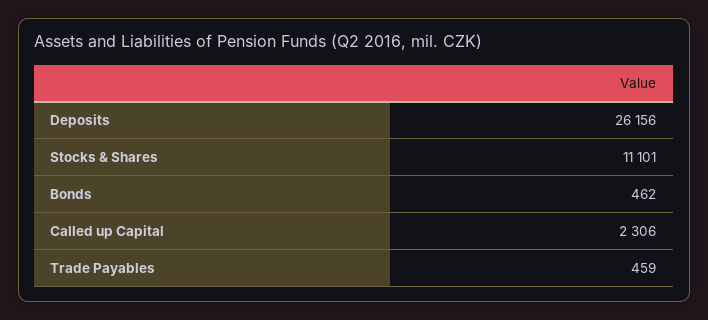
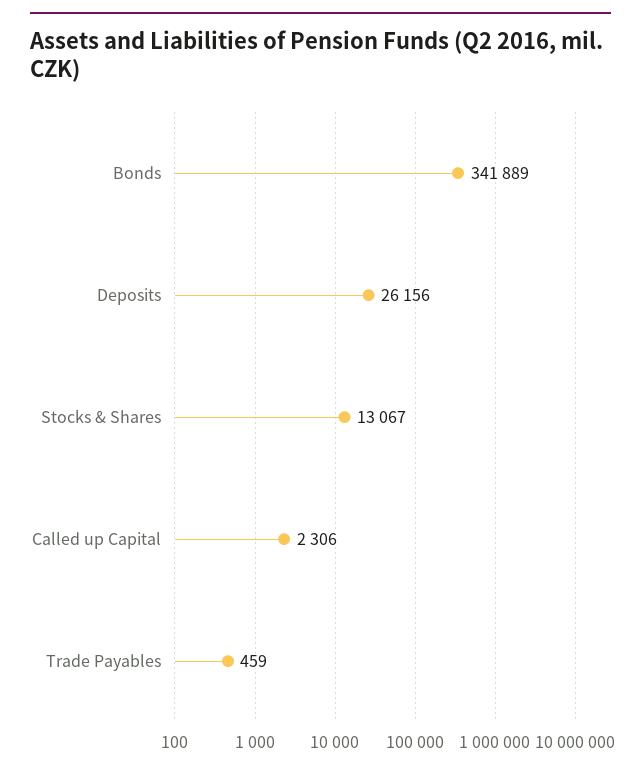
Stocks & Shares: 11101 -> 13067
Bonds: 462 -> 341889

